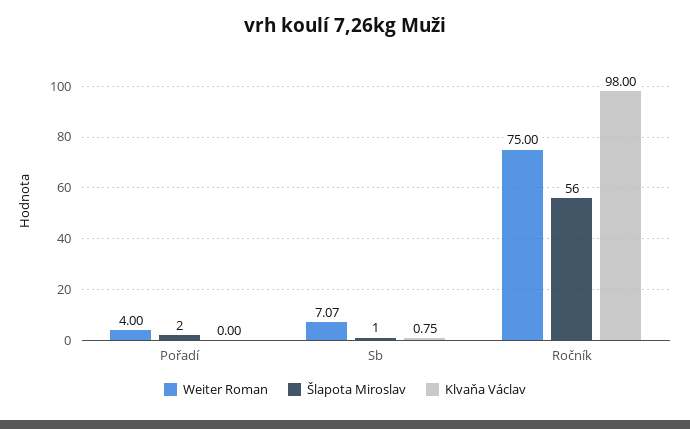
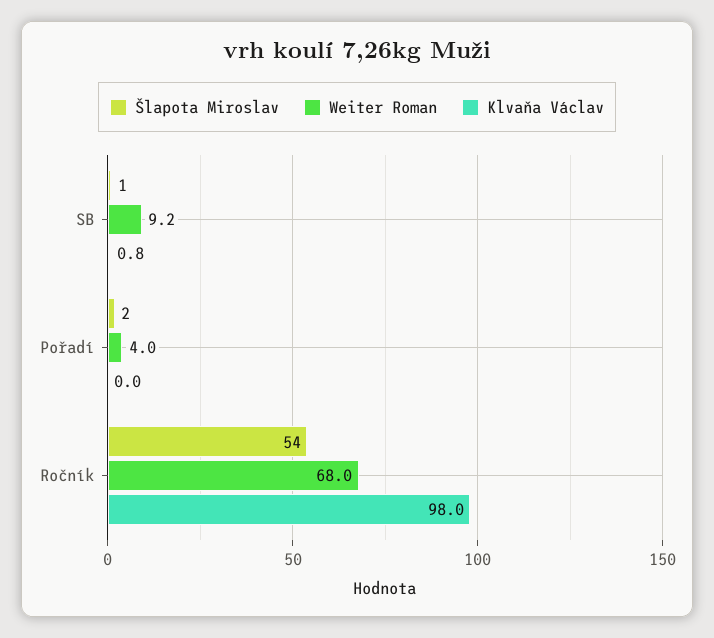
Weiter Roman, Sb: 7.07 -> 9.2
Weiter Roman, Ročník: 75 -> 68
Šlapota Miroslav, Ročník: 56 -> 54

